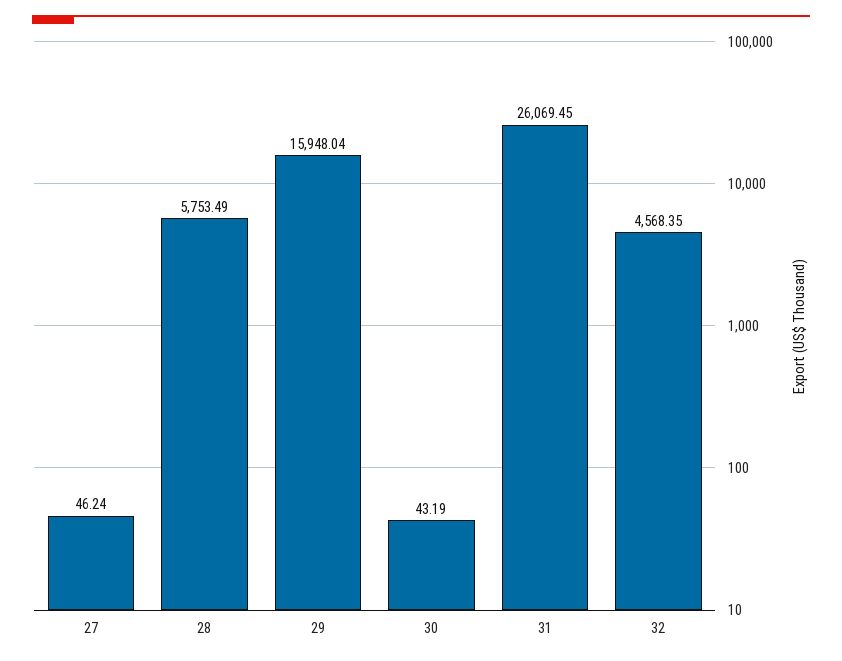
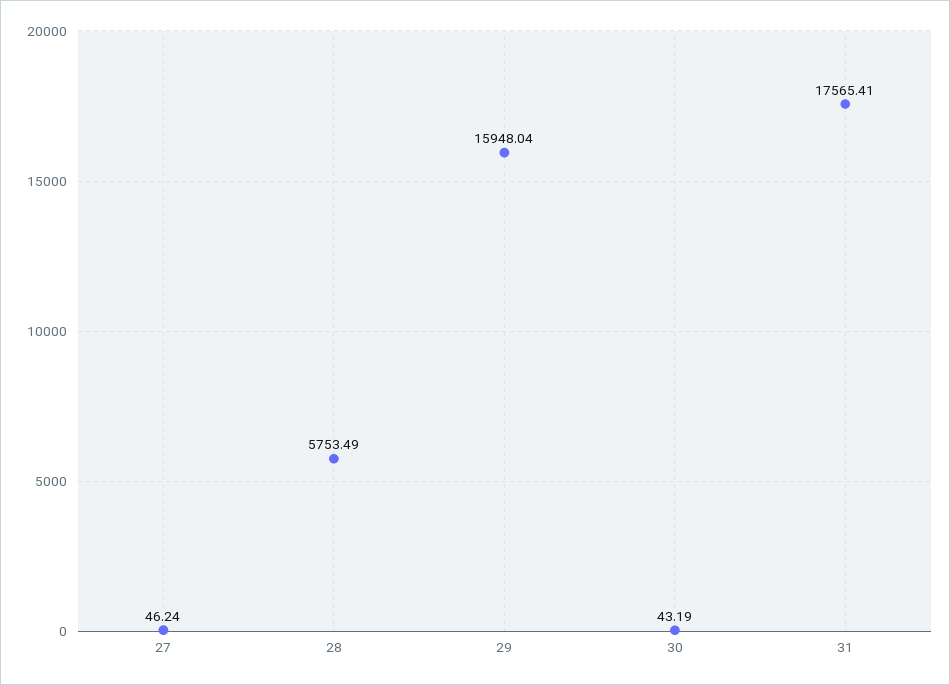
31: 26069.45 -> 17565.41
32: 4568.35 -> none

